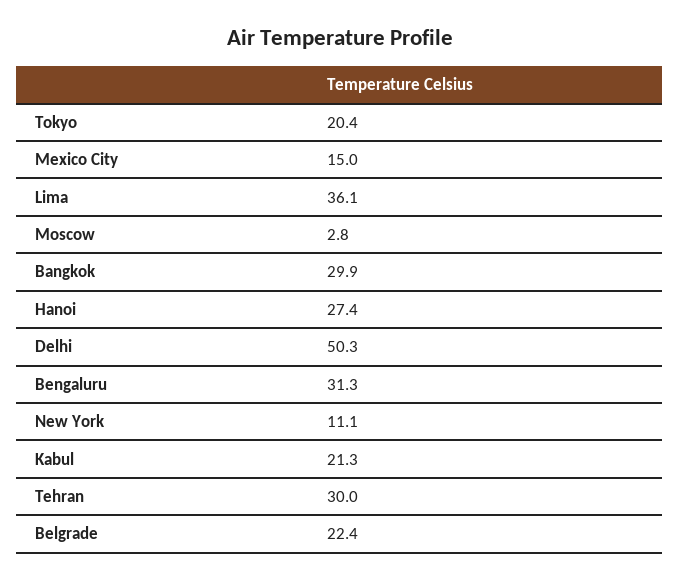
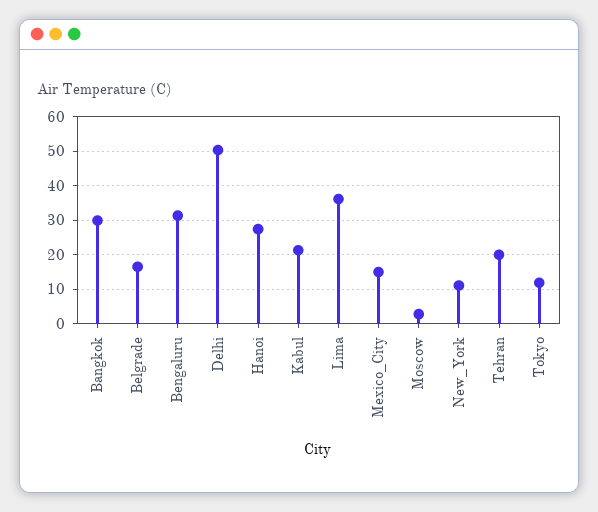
Tokyo: 20.4 -> 12
Tehran: 30 -> 20
Belgrade: 22.4 -> 16

